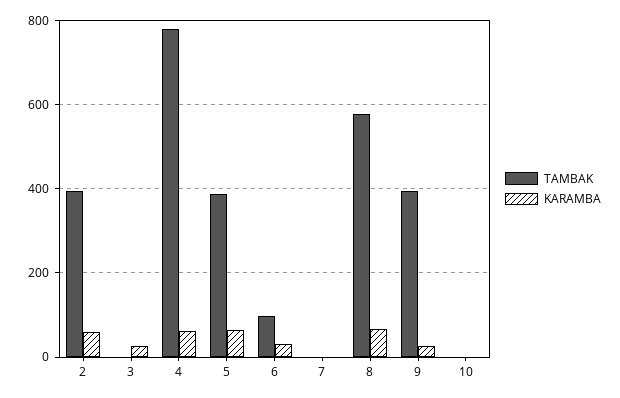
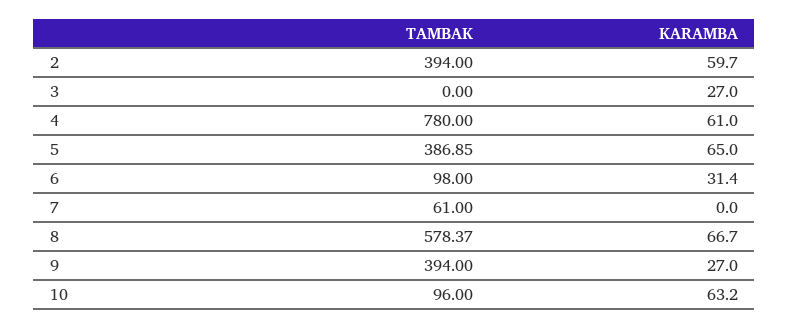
TAMBAK, 7: 0 -> 61
TAMBAK, 10: 0 -> 96
KARAMBA, 10: 0 -> 63.2

